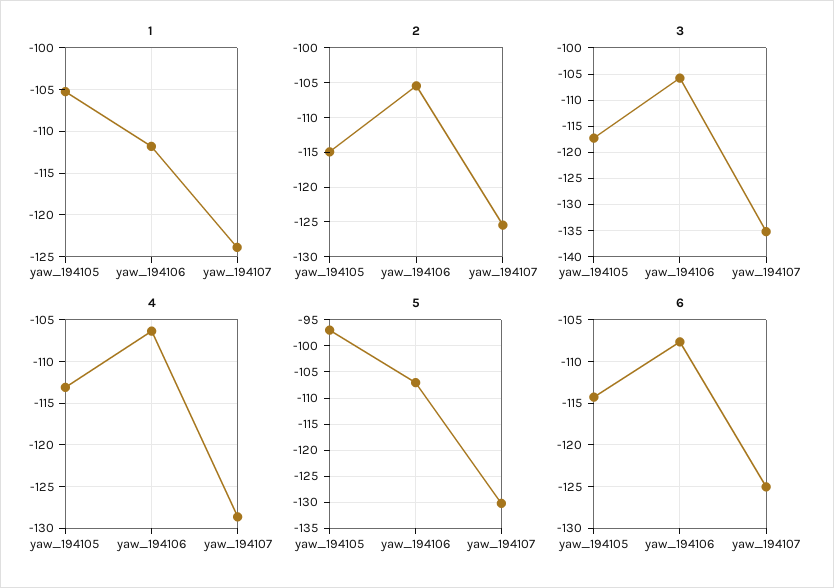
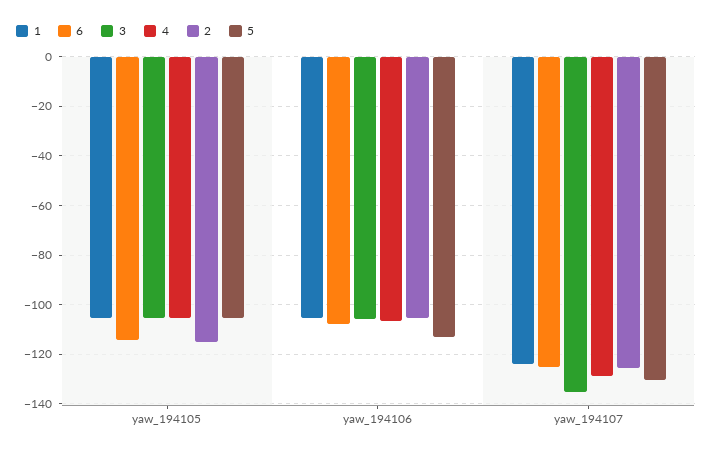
1, yaw_194106: -112 -> -105
3, yaw_194105: -117.5 -> -105
4, yaw_194105: -113 -> -105
5, yaw_194105: -97.5 -> -105
5, yaw_194106: -107.5 -> -112.5

